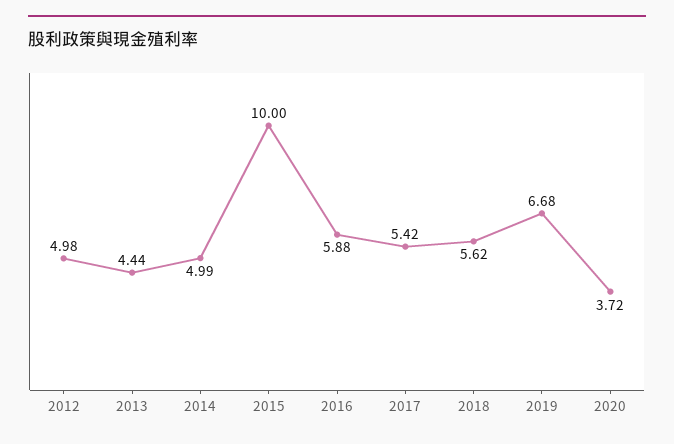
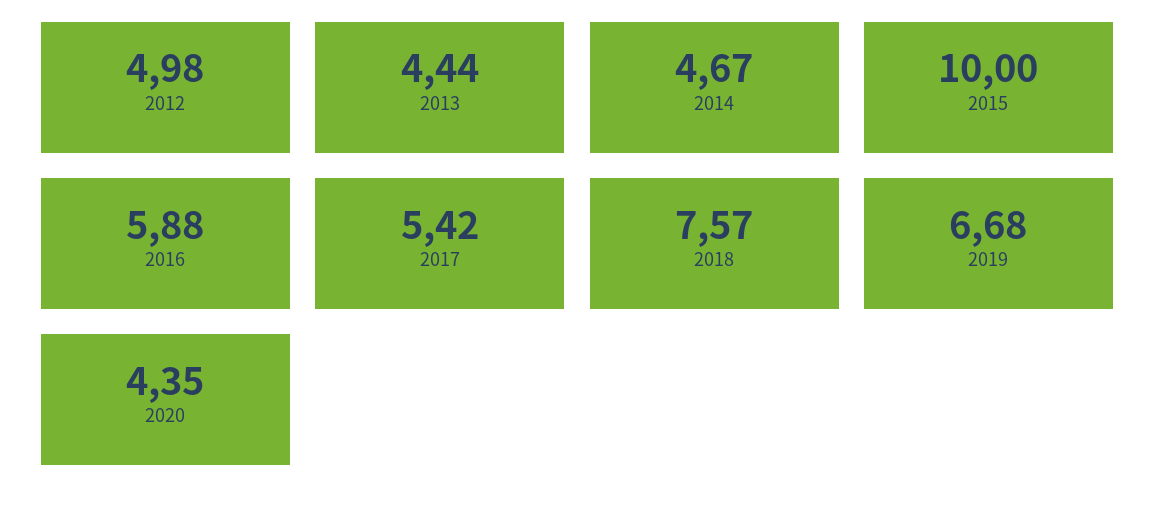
2014: 4.99 -> 4.67
2018: 5.62 -> 7.57
2020: 3.72 -> 4.35

